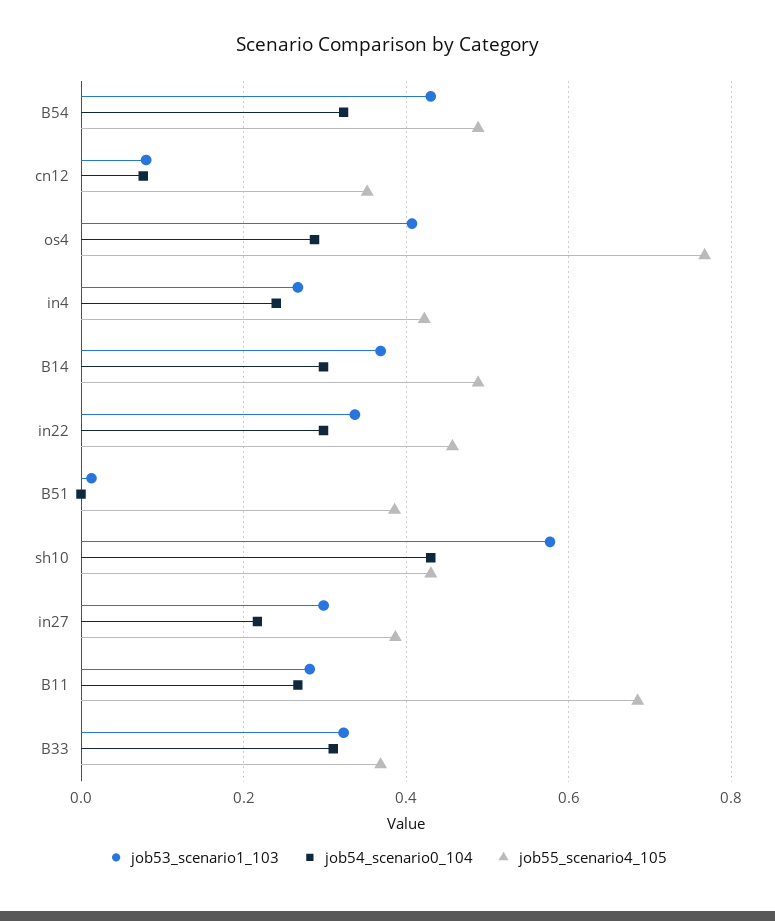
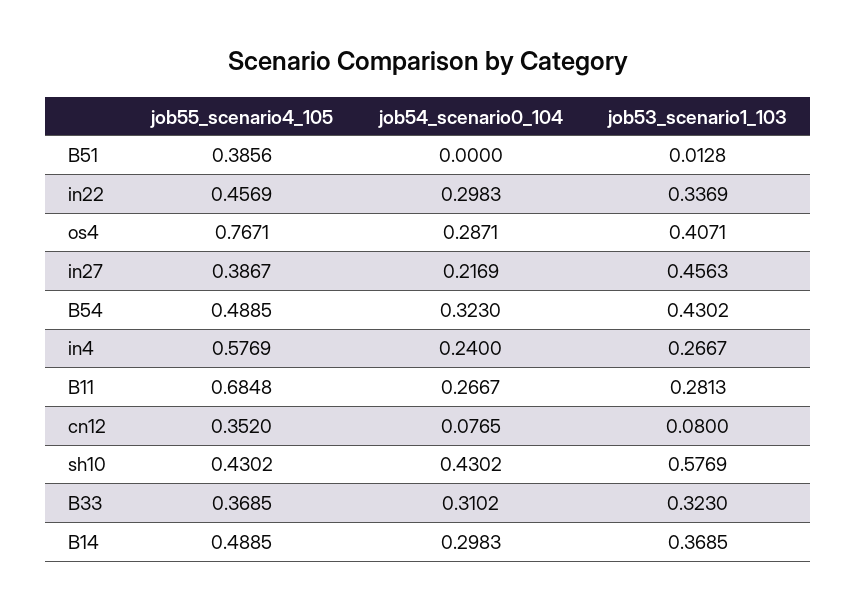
job55_scenario4_105, in4: 0.42 -> 0.5769
job53_scenario1_103, in27: 0.3 -> 0.4563

